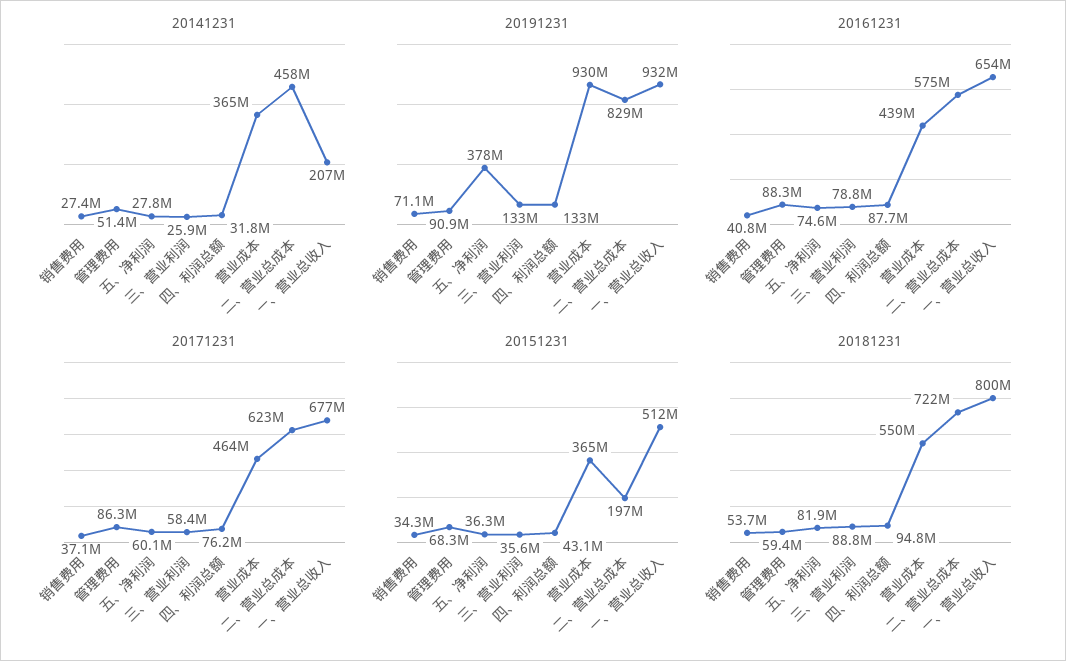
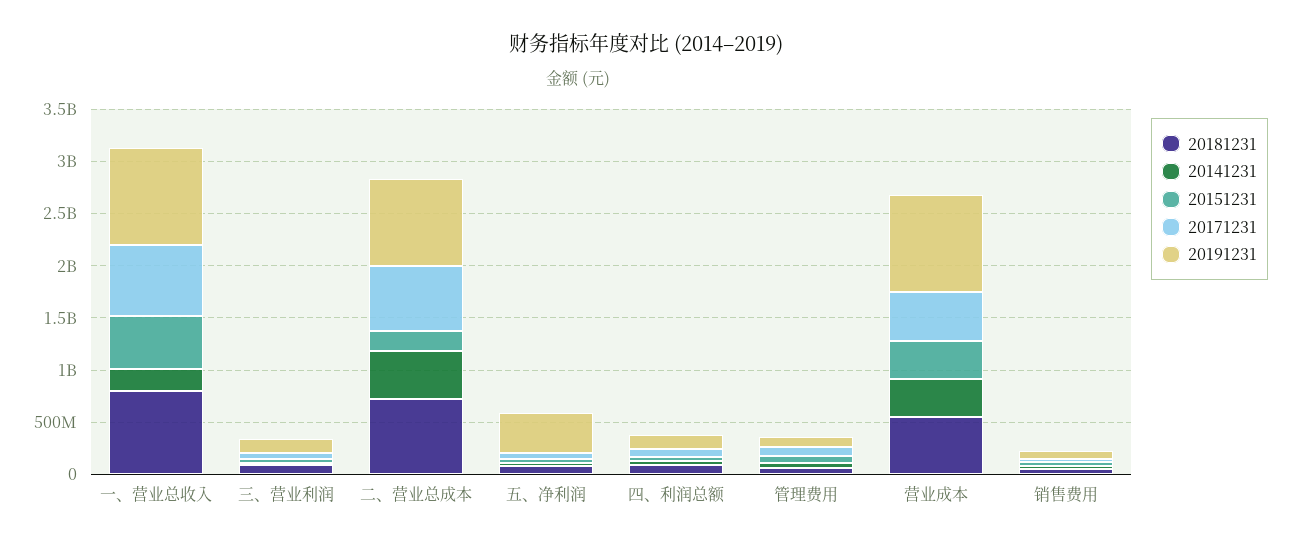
20161231, 销售费用: 40800000 -> none
20161231, 管理费用: 88300000 -> none
20161231, 五、净利润: 74600000 -> none
20161231, 三、营业利润: 78800000 -> none
20161231, 四、利润总额: 87700000 -> none
20161231, 营业成本: 439000000 -> none
20161231, 二、营业总成本: 575000000 -> none
20161231, 一、营业总收入: 654000000 -> none

